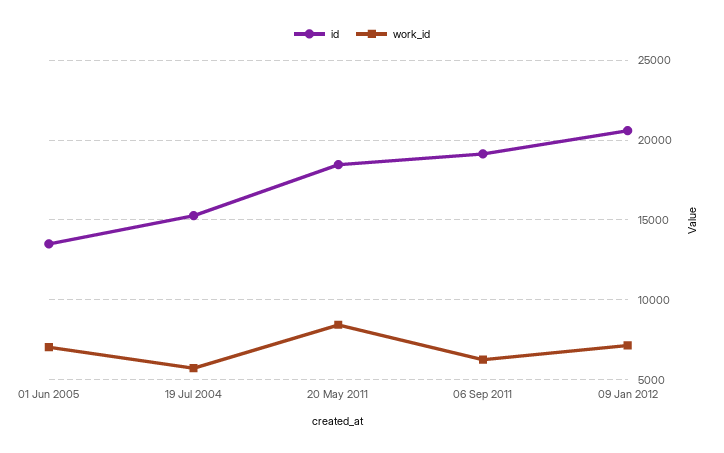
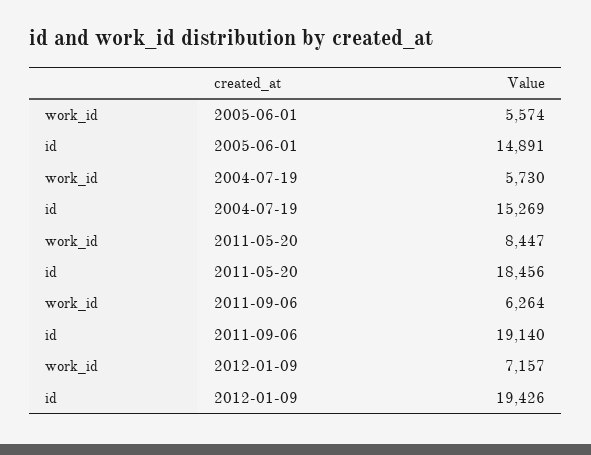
id, 01 Jun 2005: 13500 -> 14891
work_id, 01 Jun 2005: 7000 -> 5574
id, 09 Jan 2012: 20500 -> 19426

